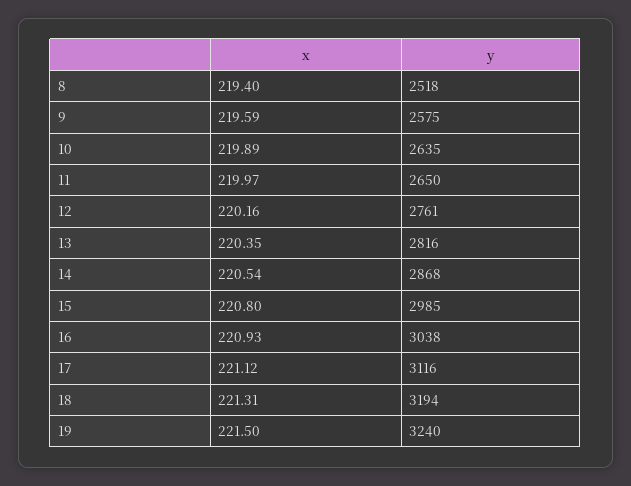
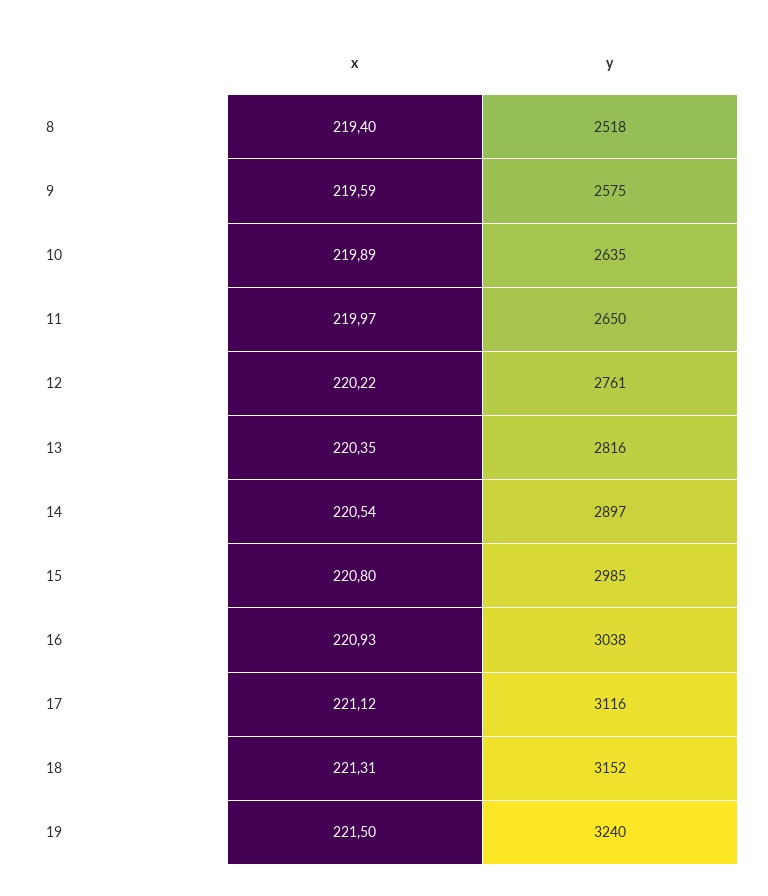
x, 12: 220.16 -> 220.22
y, 14: 2868 -> 2897
y, 18: 3194 -> 3152

